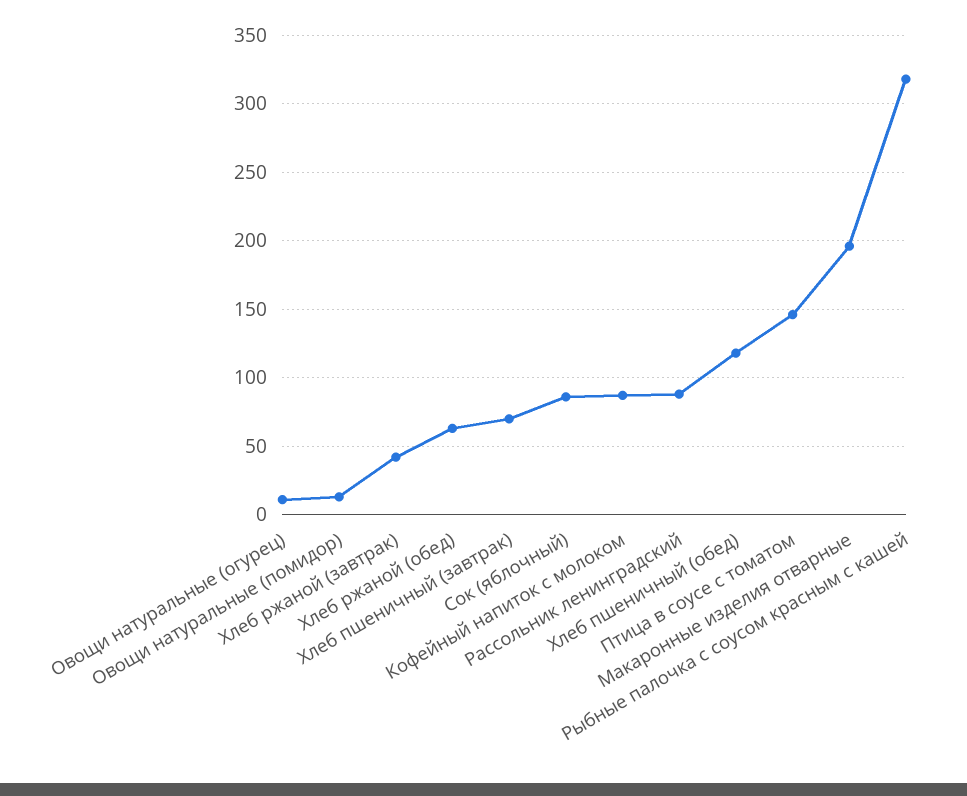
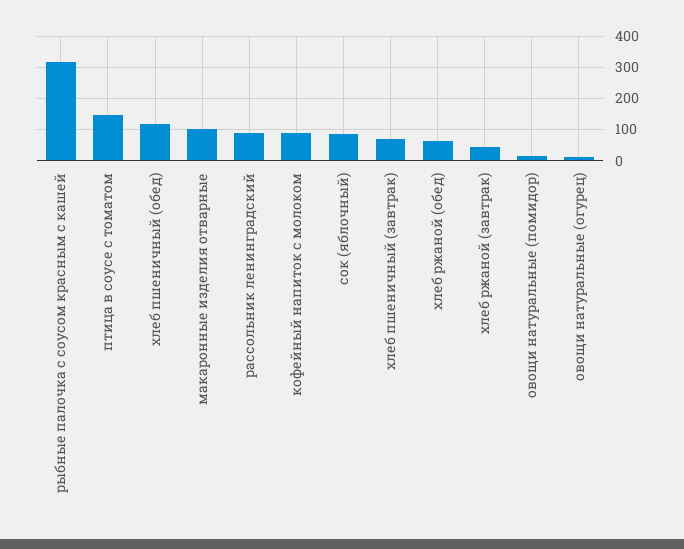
Макаронные изделия отварные: 195 -> 100

